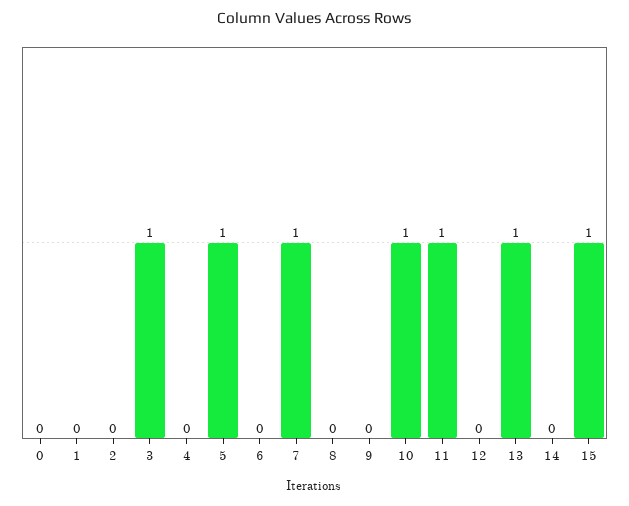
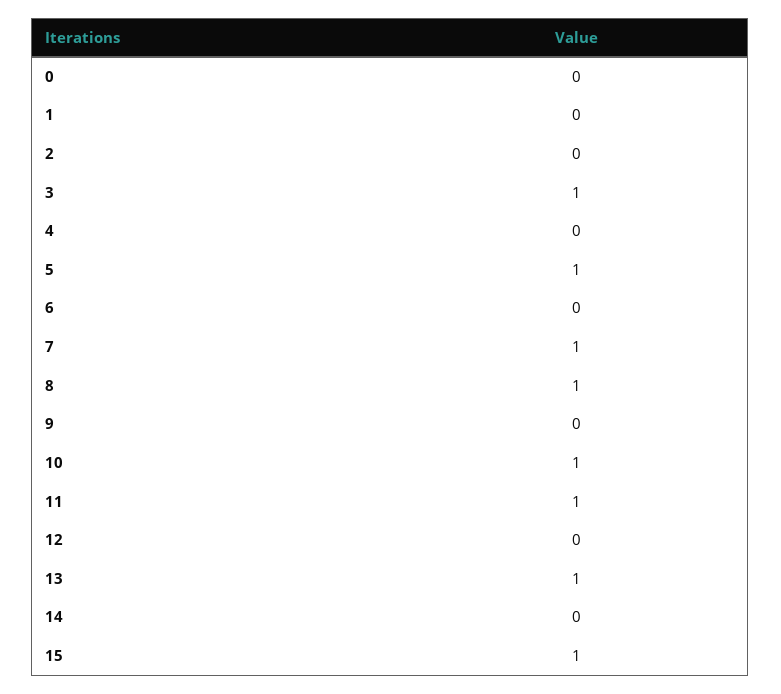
8: 0 -> 1

